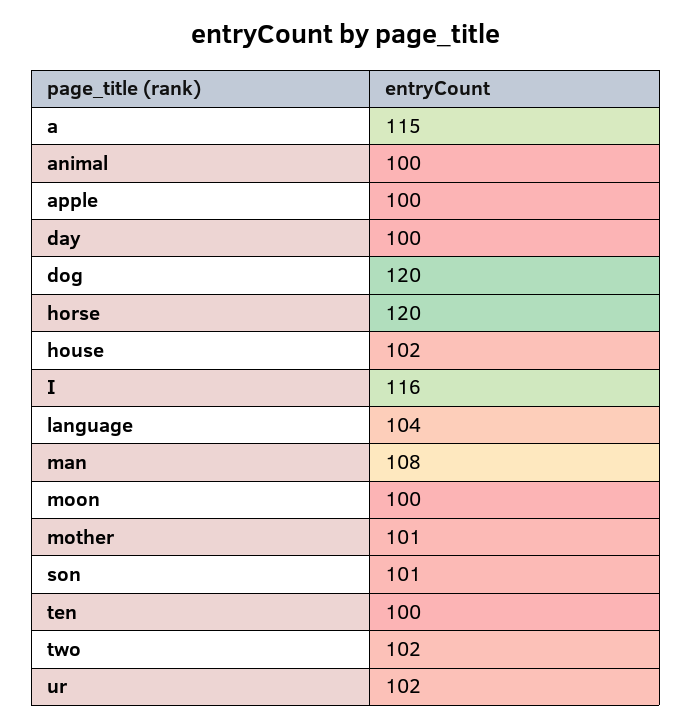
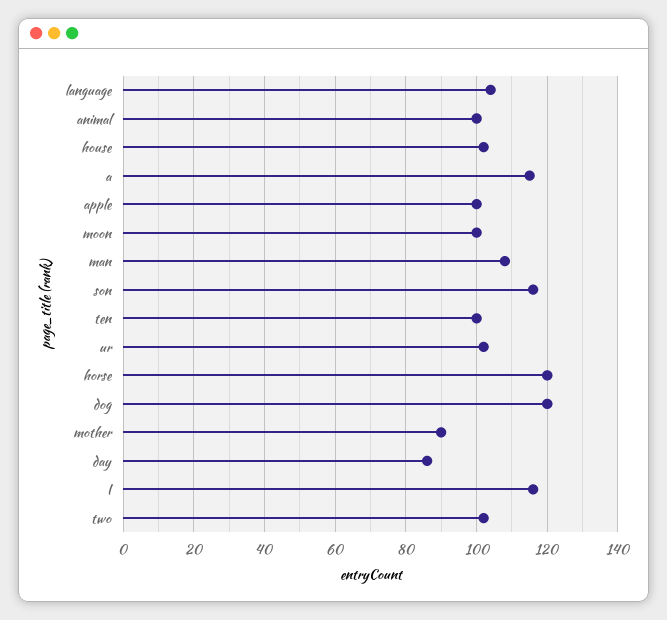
day: 100 -> 85
mother: 101 -> 90
son: 101 -> 115

